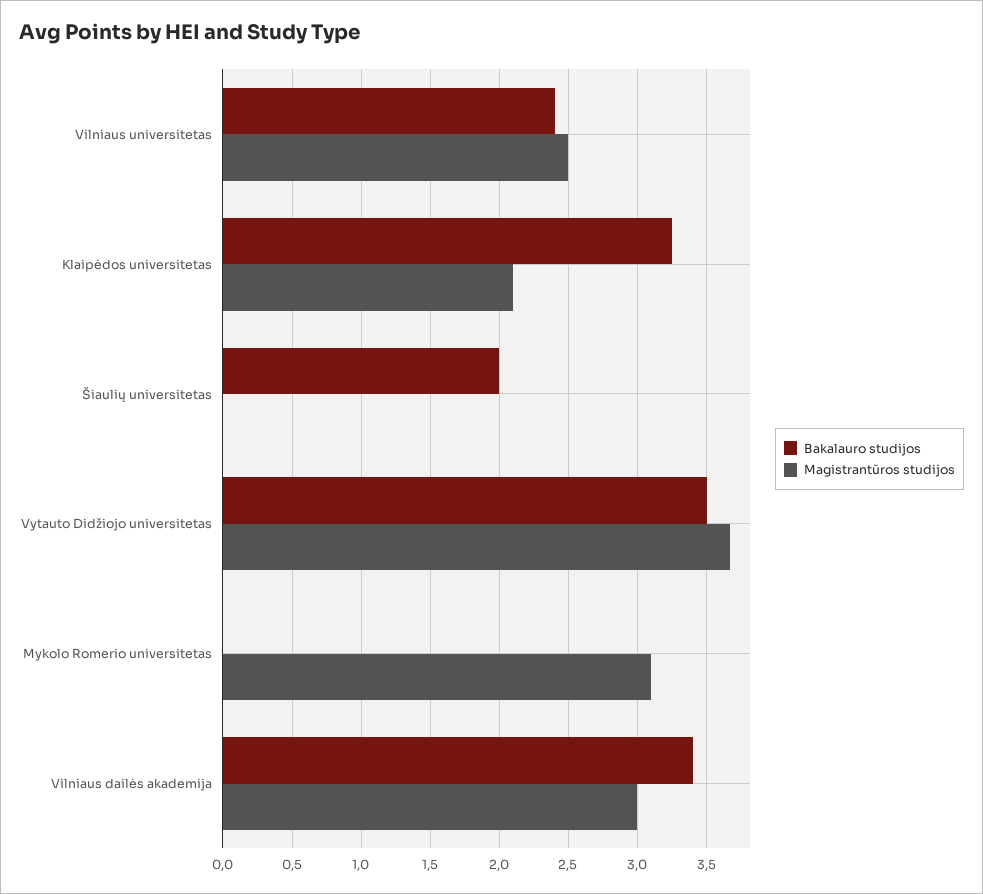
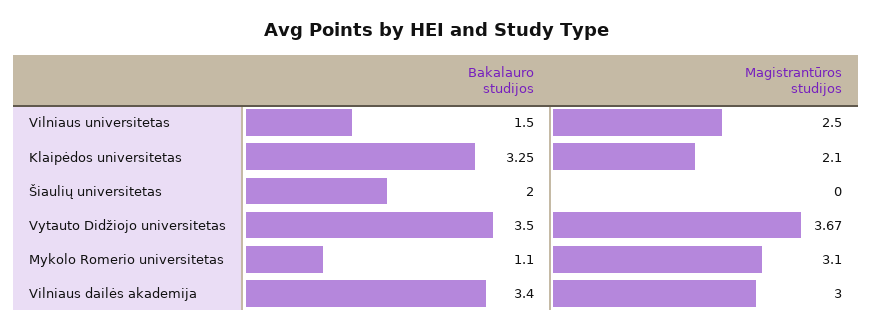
Bakalauro studijos, Vilniaus universitetas: 2.4 -> 1.5
Bakalauro studijos, Mykolo Romerio universitetas: 0 -> 1.1

